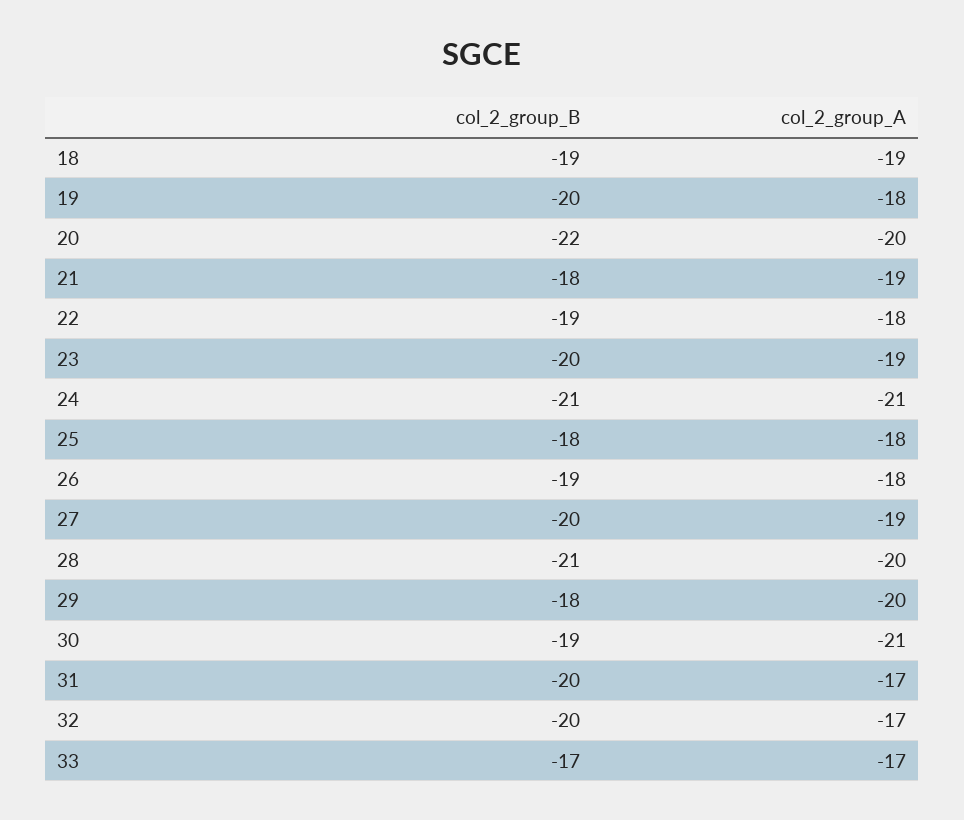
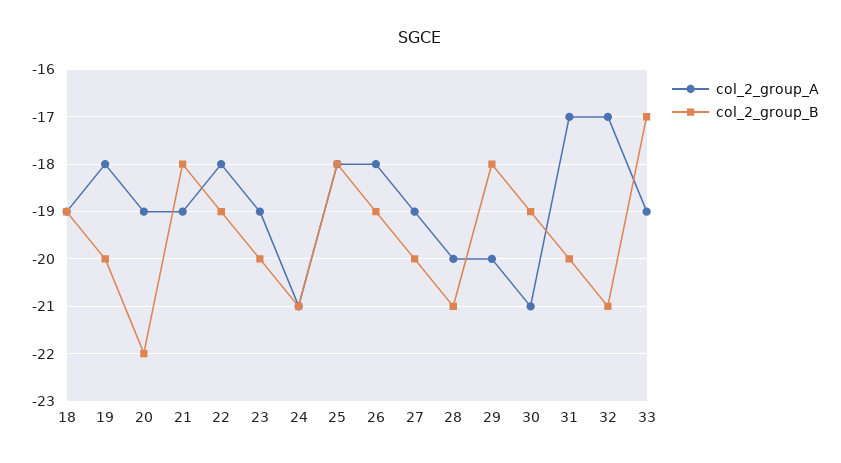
col_2_group_A, 20: -20 -> -19
col_2_group_B, 32: -20 -> -21
col_2_group_A, 33: -17 -> -19

